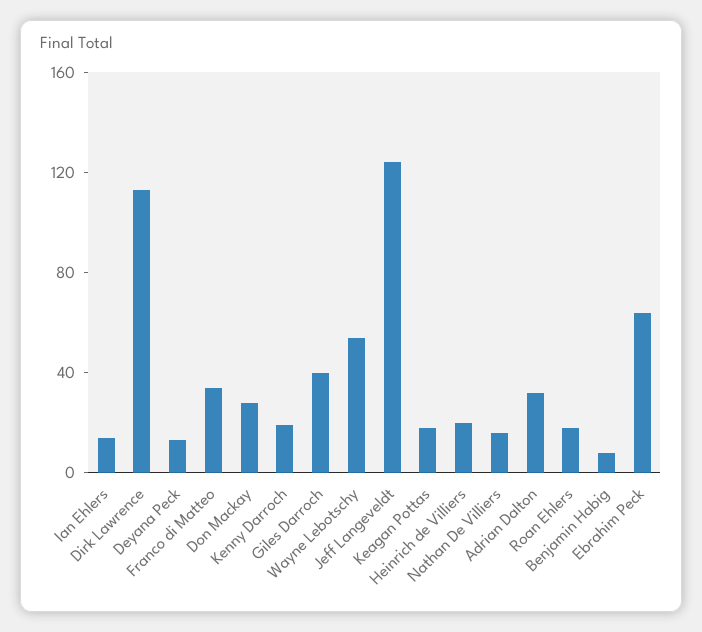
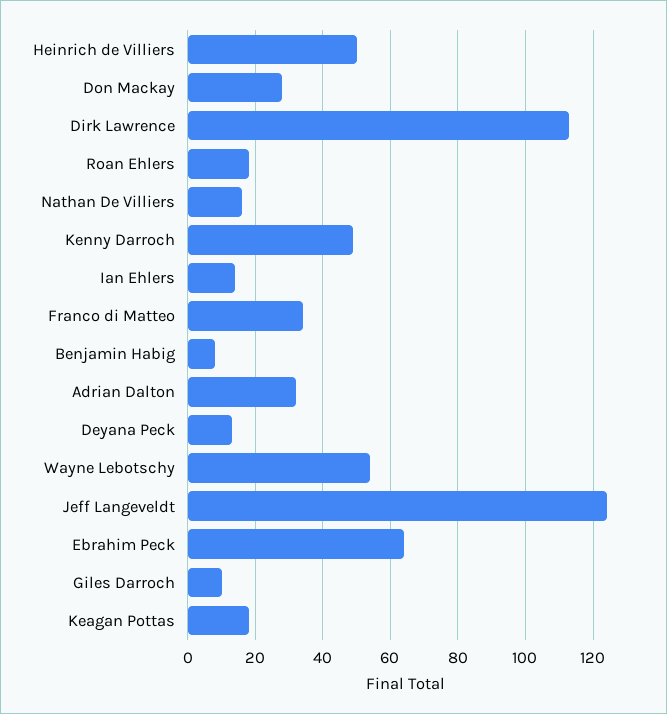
Kenny Darroch: 20 -> 50
Giles Darroch: 40 -> 10
Heinrich de Villiers: 20 -> 50

